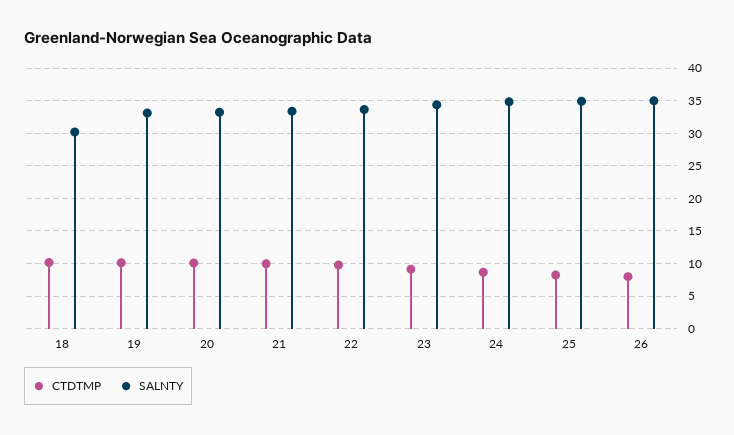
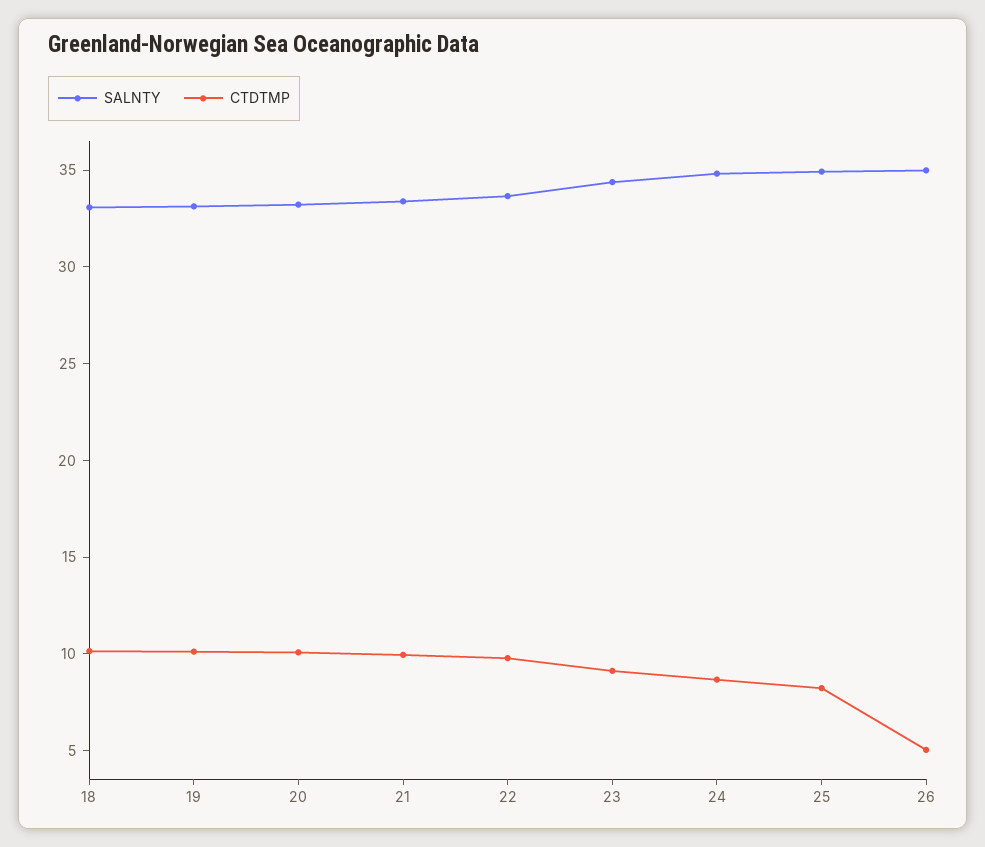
SALNTY, 18: 30 -> 33
CTDTMP, 26: 8 -> 5

